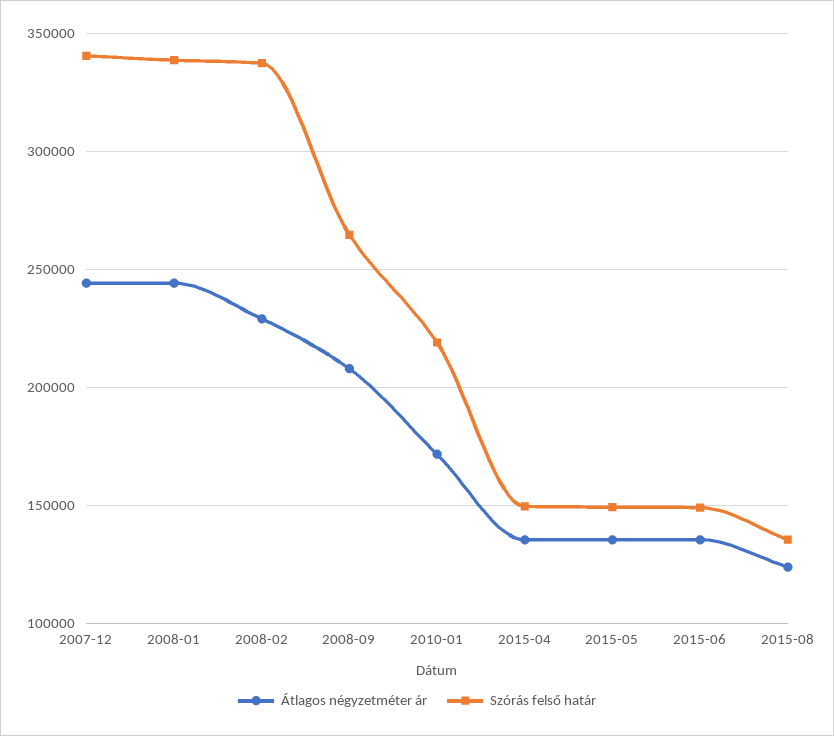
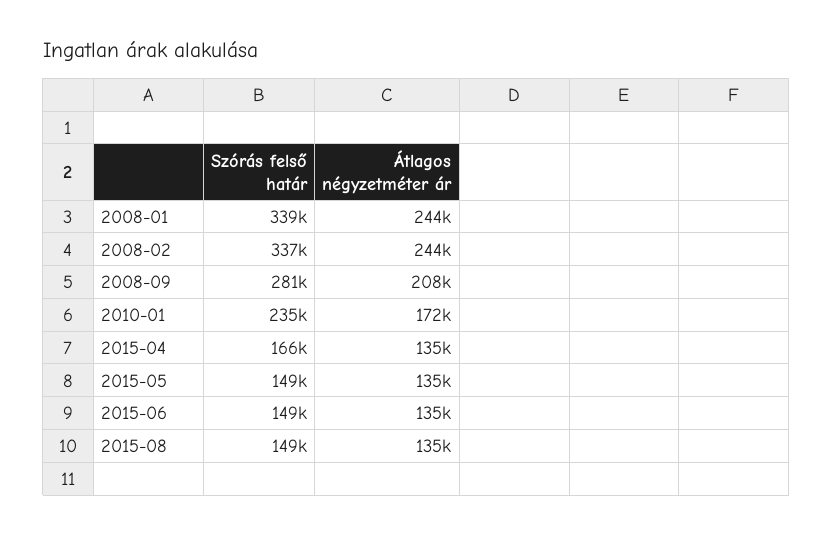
Átlagos négyzetméter ár, 2007-12: 245000 -> none
Szórás felső határ, 2007-12: 340000 -> none
Átlagos négyzetméter ár, 2008-02: 230000 -> 244000
Szórás felső határ, 2008-09: 265000 -> 281000
Szórás felső határ, 2010-01: 220000 -> 235000
Szórás felső határ, 2015-04: 150000 -> 166000
Átlagos négyzetméter ár, 2015-08: 125000 -> 135000
Szórás felső határ, 2015-08: 135000 -> 149000

